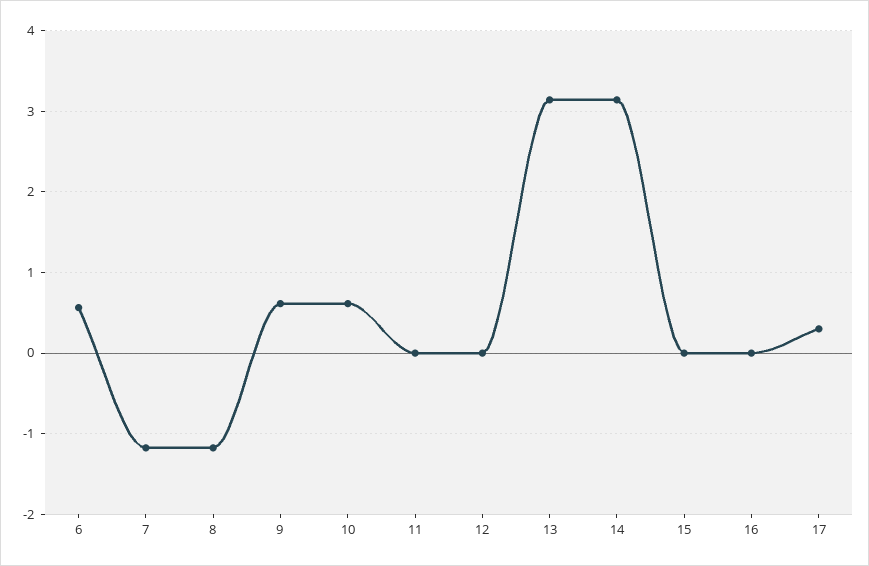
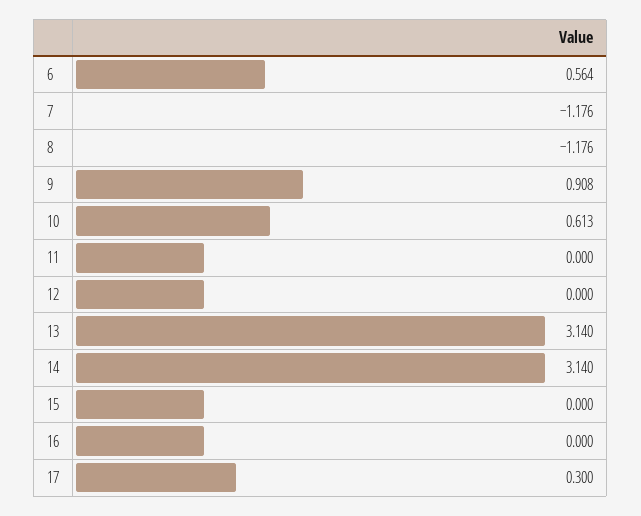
9: 0.6 -> 0.908

